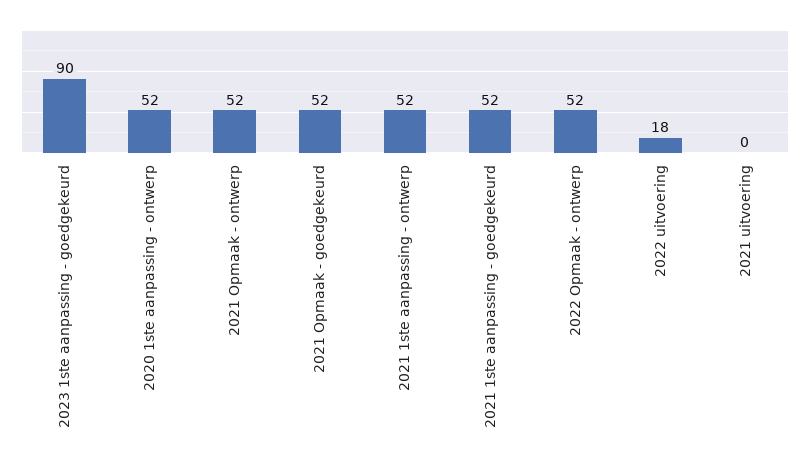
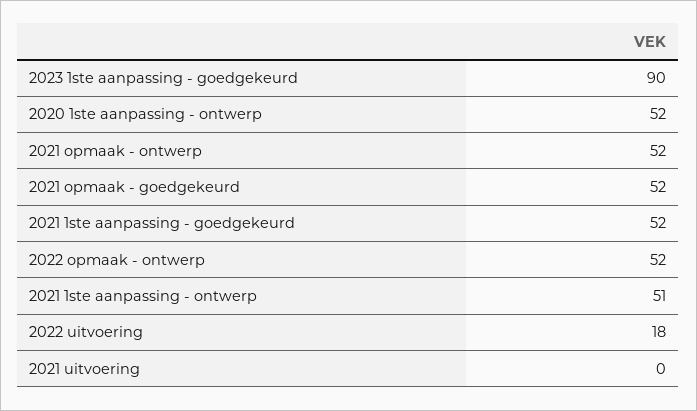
2021 1ste aanpassing - ontwerp: 52 -> 51

